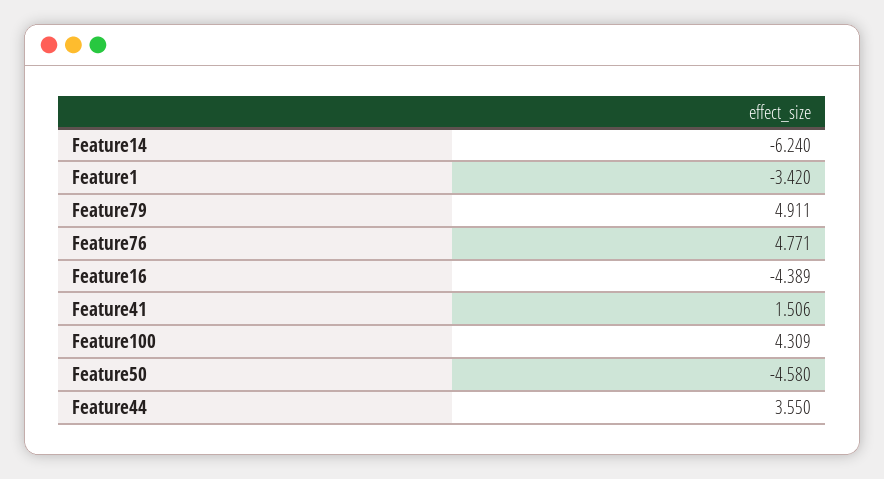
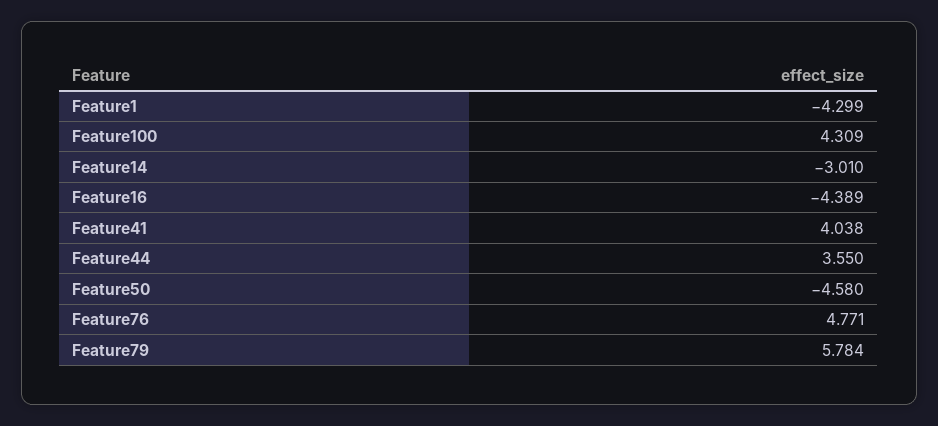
Feature14: -6.24 -> -3.01
Feature1: -3.42 -> -4.299
Feature79: 4.911 -> 5.784
Feature41: 1.506 -> 4.038

